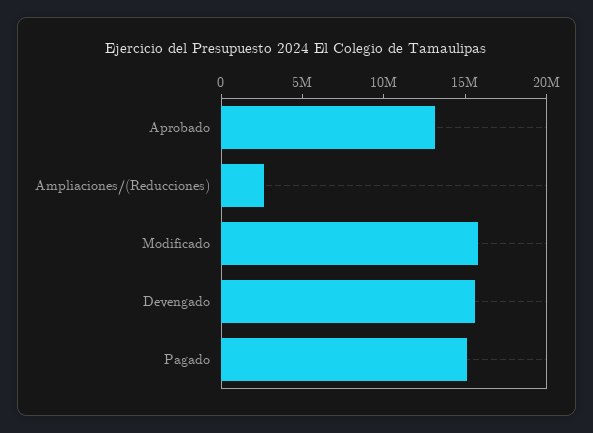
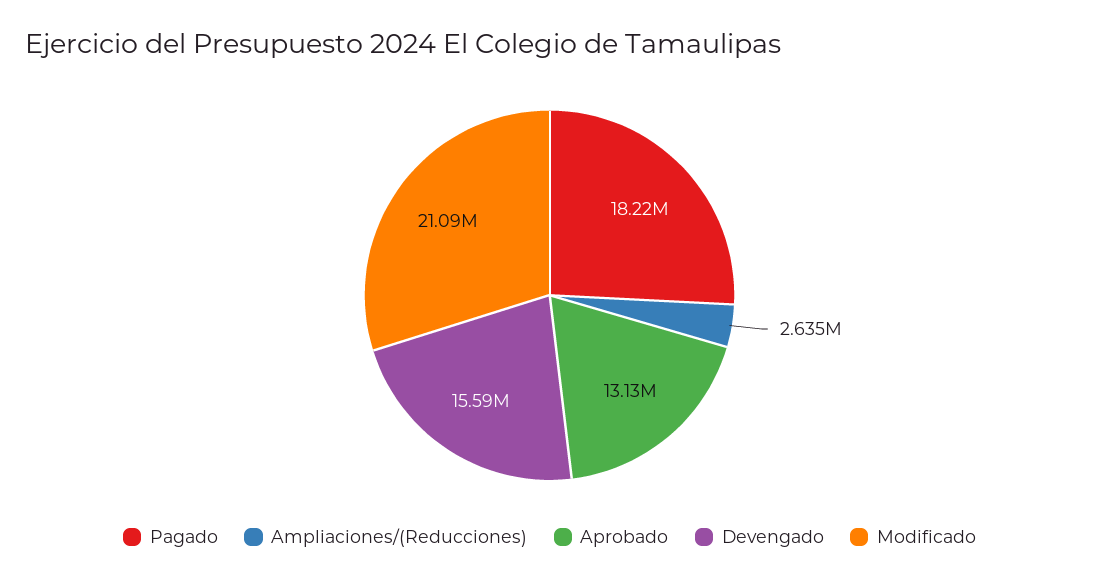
Modificado: 16000000 -> 21090000
Pagado: 15000000 -> 18220000

